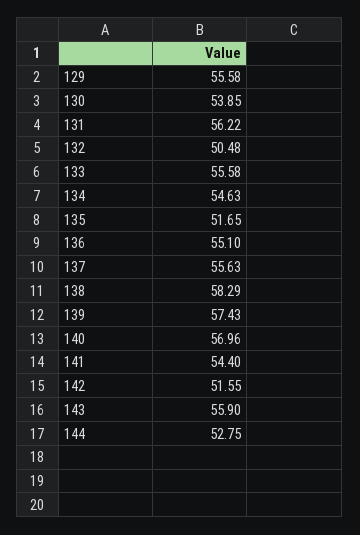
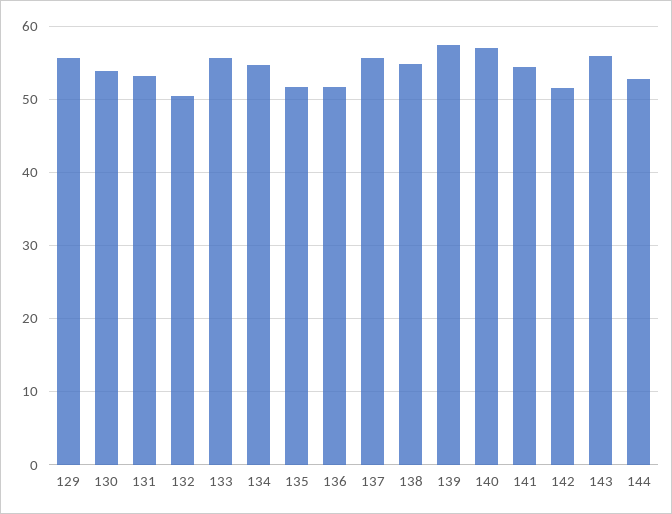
131: 56.22 -> 53
136: 55.1 -> 52
138: 58.29 -> 55

